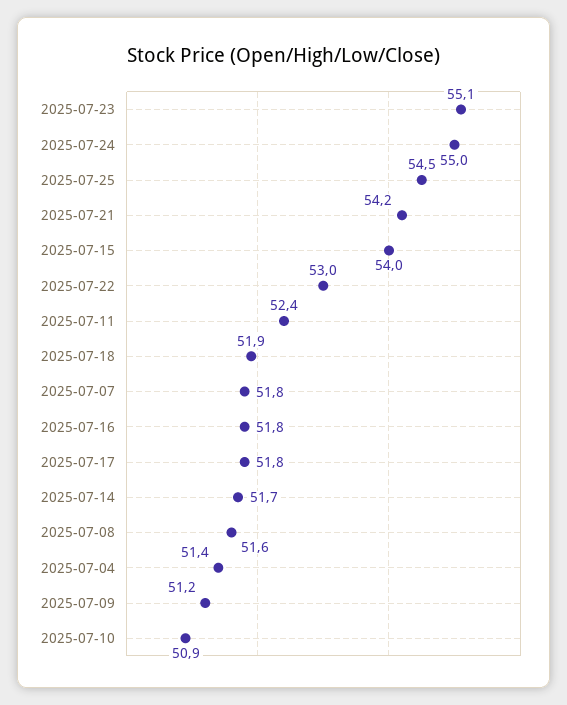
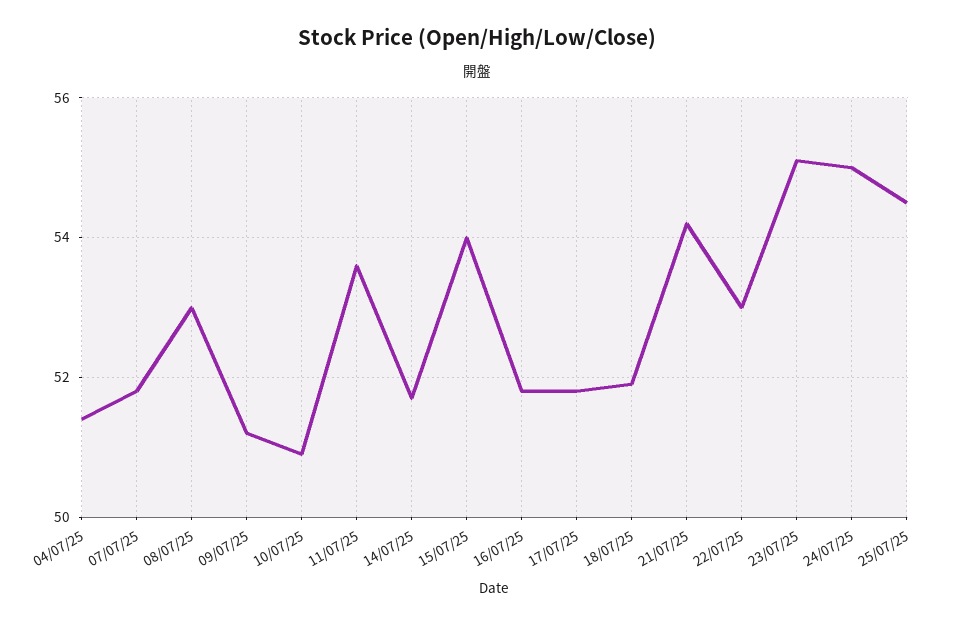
2025-07-11: 52.4 -> 53.5
2025-07-08: 51.6 -> 53

